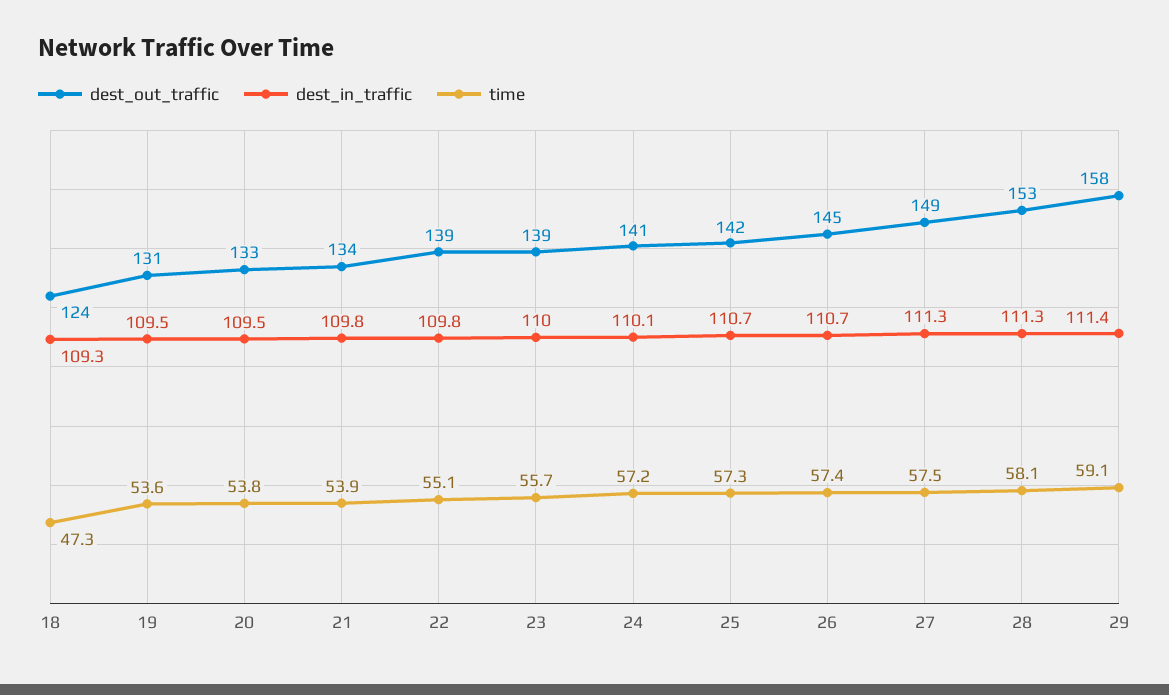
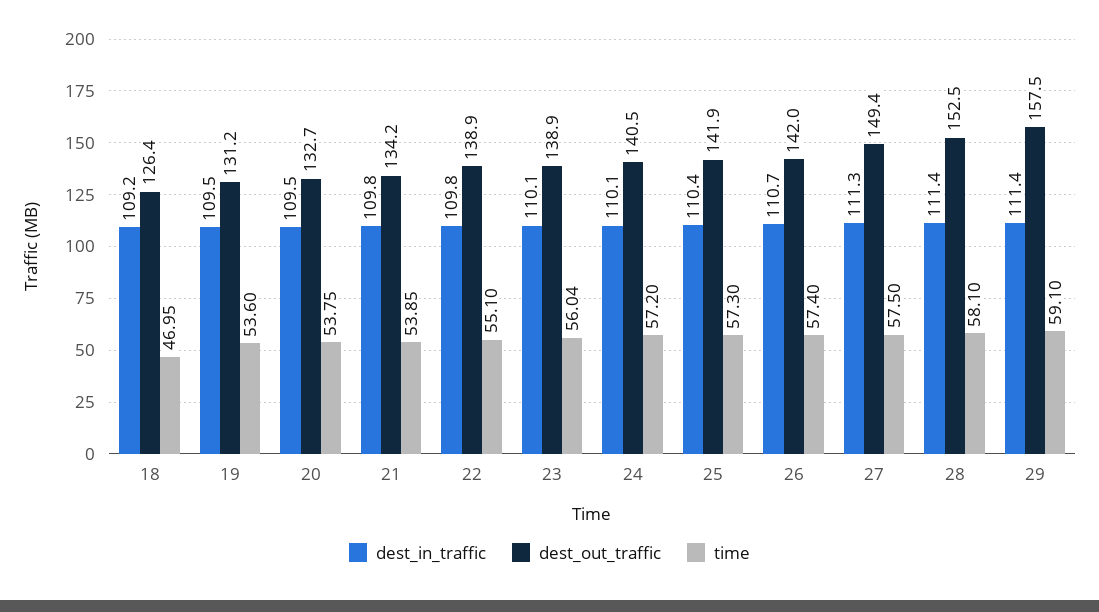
dest_out_traffic, 18: 124 -> 126.4
dest_in_traffic, 18: 109.3 -> 109.2
time, 18: 47.3 -> 46.95
dest_in_traffic, 23: 110 -> 110.1
time, 23: 55.7 -> 56.04
dest_in_traffic, 25: 110.7 -> 110.4
dest_out_traffic, 26: 145 -> 142
dest_in_traffic, 28: 111.3 -> 111.4

